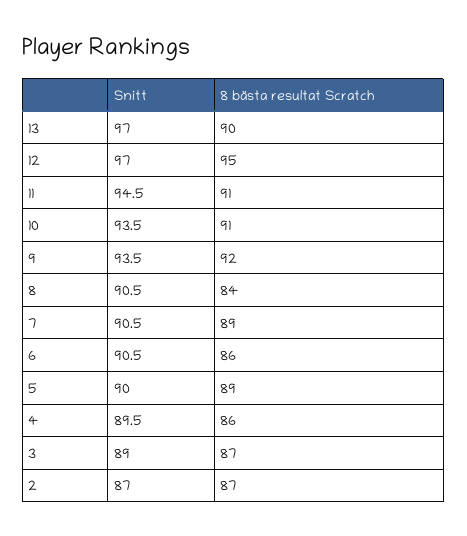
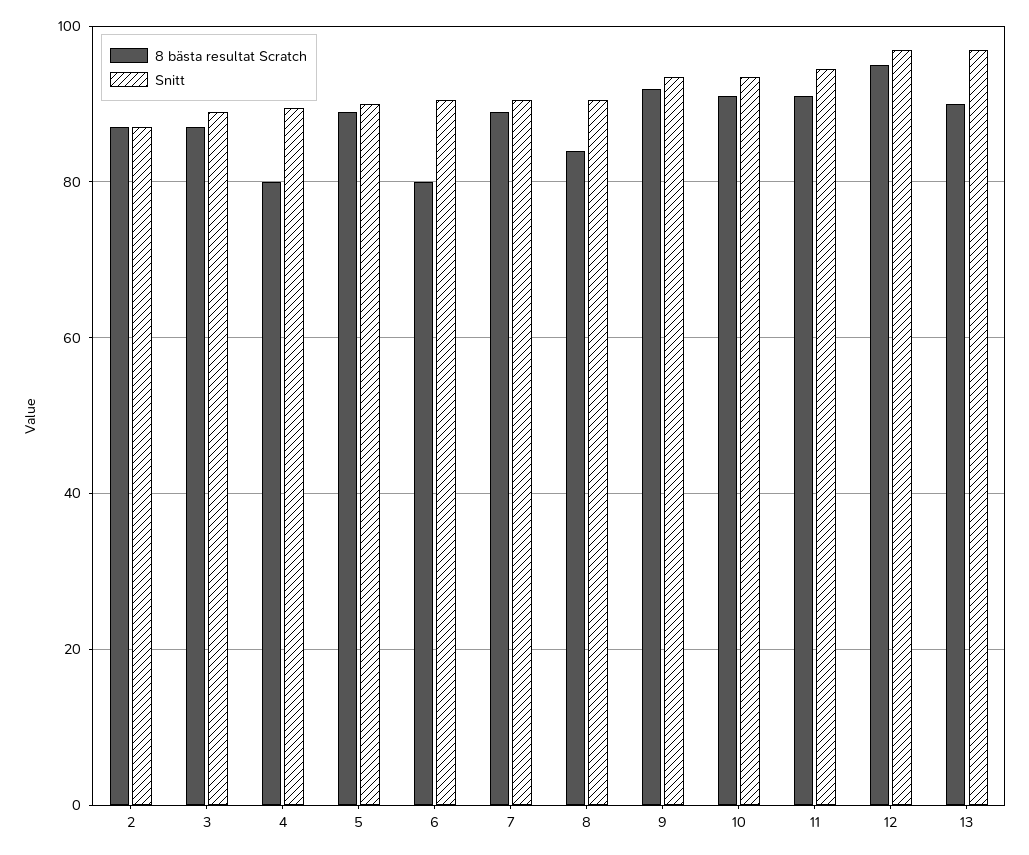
8 bästa resultat Scratch, 6: 86 -> 80
8 bästa resultat Scratch, 4: 86 -> 80

